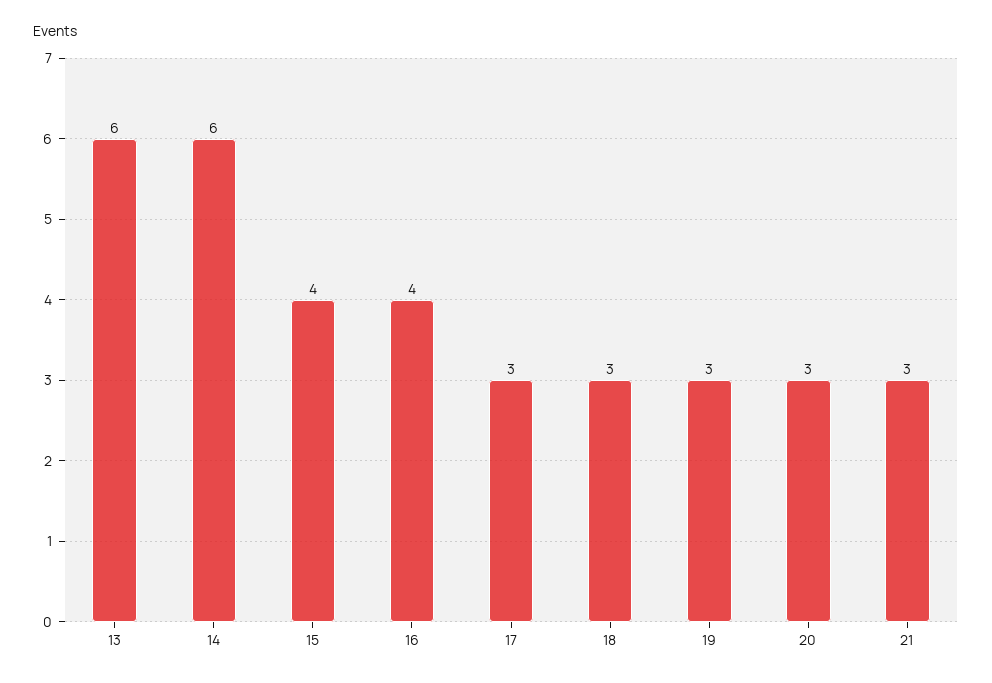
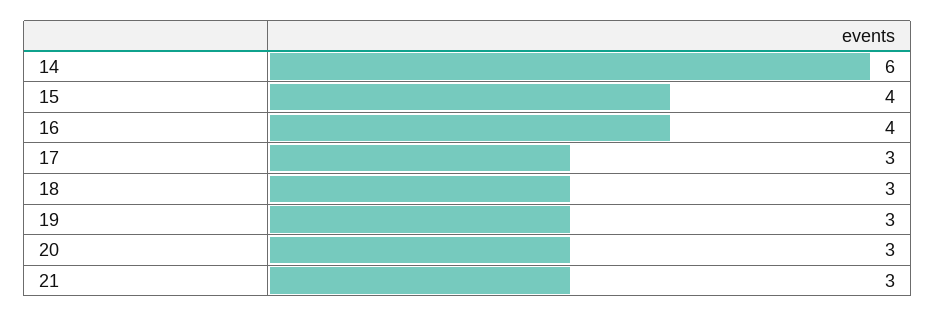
13: 6 -> none

